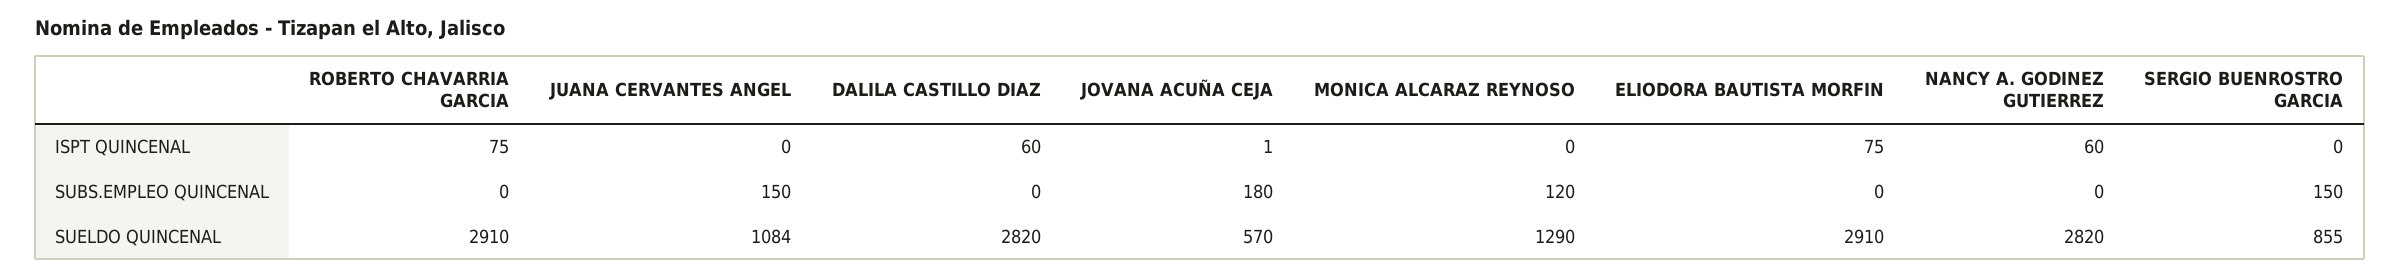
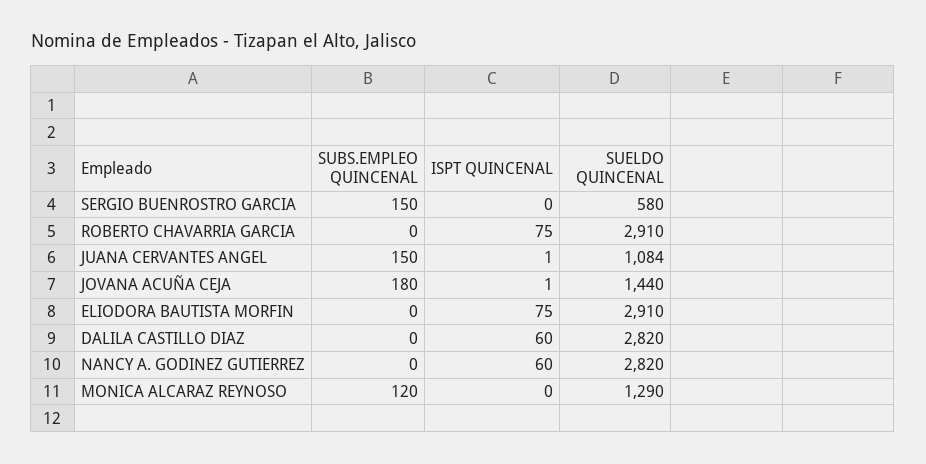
JUANA CERVANTES ANGEL, ISPT QUINCENAL: 0 -> 1
JOVANA ACUÑA CEJA, SUELDO QUINCENAL: 570 -> 1440
SERGIO BUENROSTRO GARCIA, SUELDO QUINCENAL: 855 -> 580

